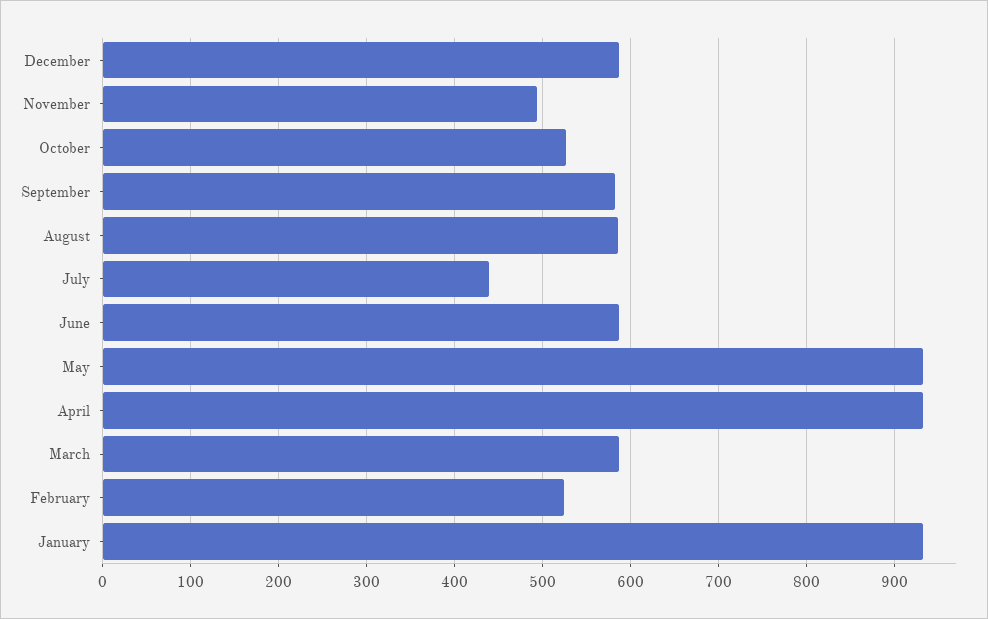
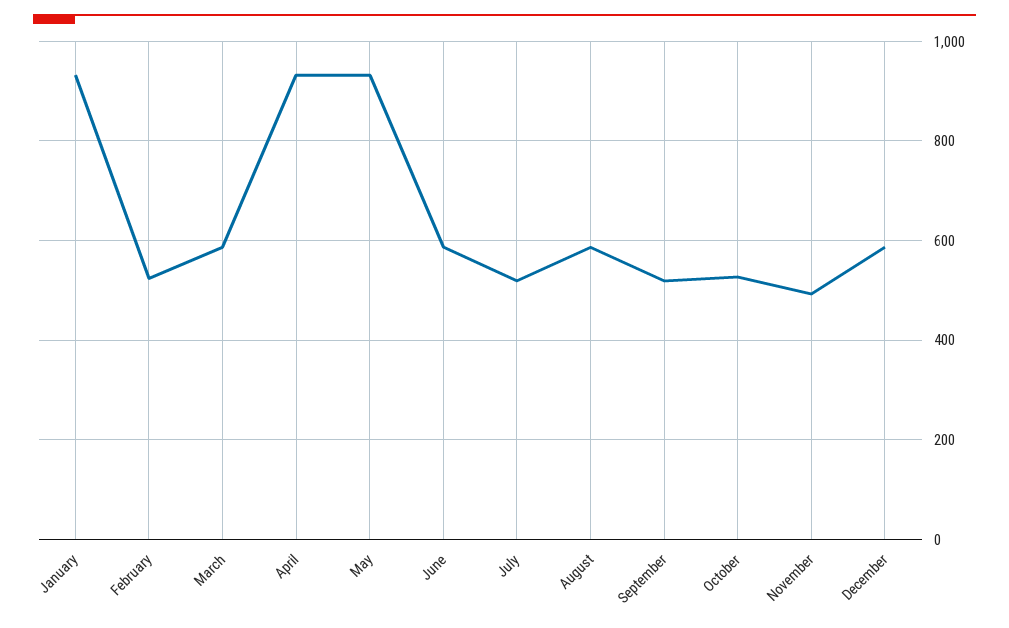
September: 580 -> 520
July: 440 -> 520

